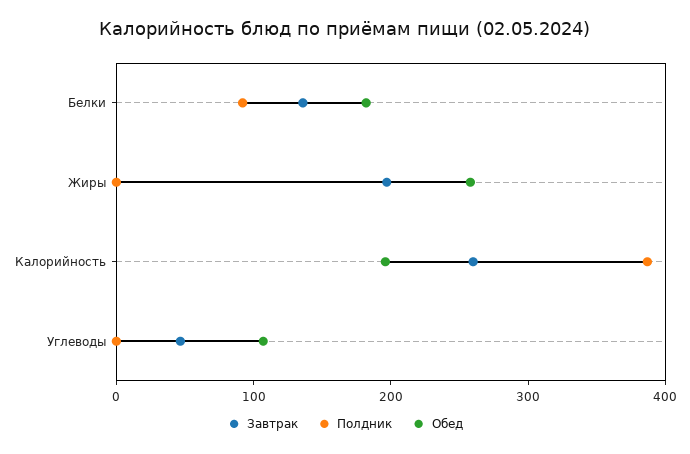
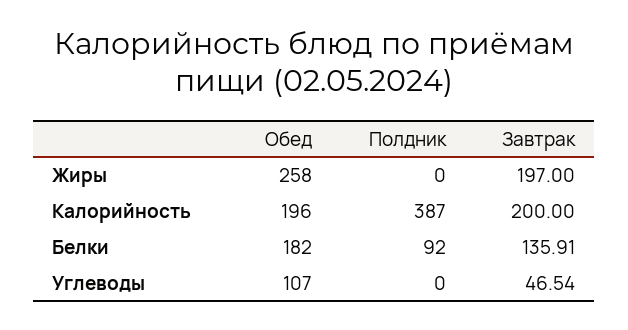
Завтрак, Калорийность: 260 -> 200

